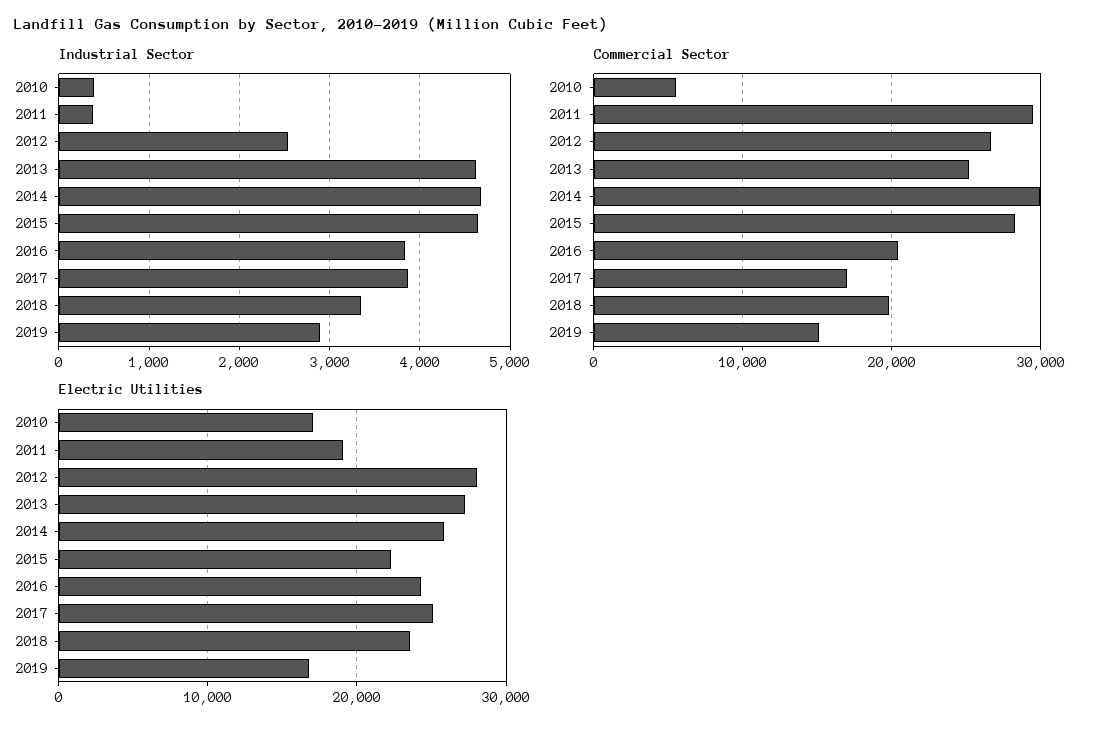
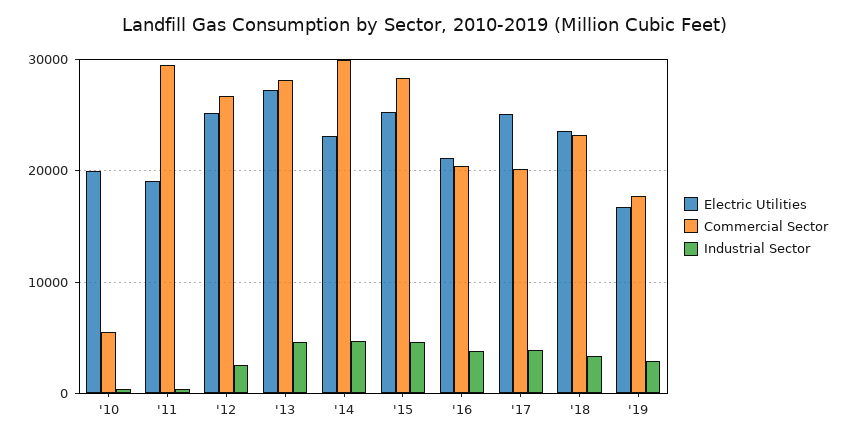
Commercial Sector, 2013: 25000 -> 28000
Commercial Sector, 2017: 17000 -> 20000
Commercial Sector, 2018: 20000 -> 23000
Commercial Sector, 2019: 15000 -> 18000
Electric Utilities, 2010: 17000 -> 20000
Electric Utilities, 2012: 28000 -> 25000
Electric Utilities, 2014: 26000 -> 23000
Electric Utilities, 2015: 22000 -> 25000
Electric Utilities, 2016: 24000 -> 21000

